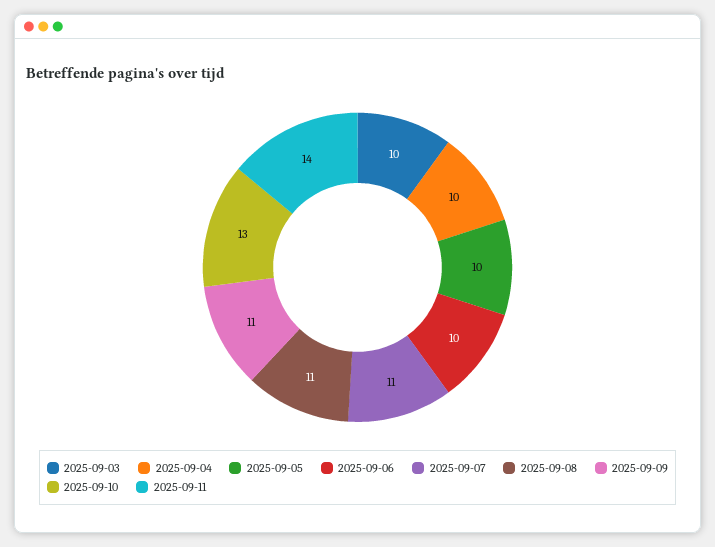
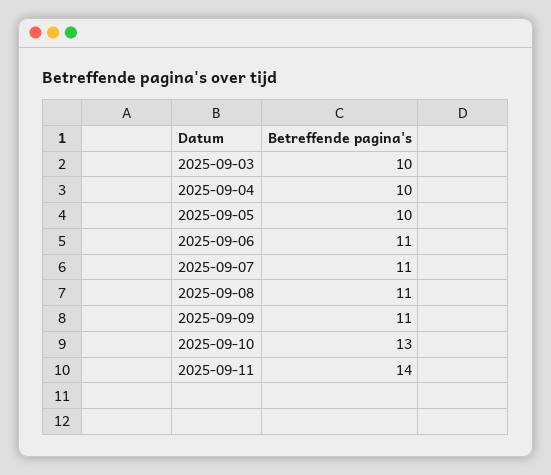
2025-09-06: 10 -> 11

